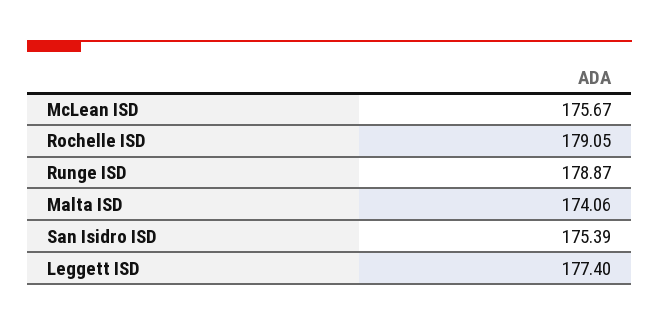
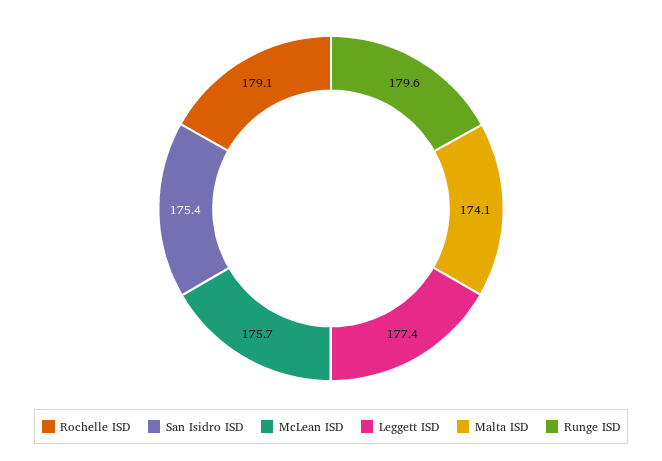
Runge ISD: 178.87 -> 179.6

